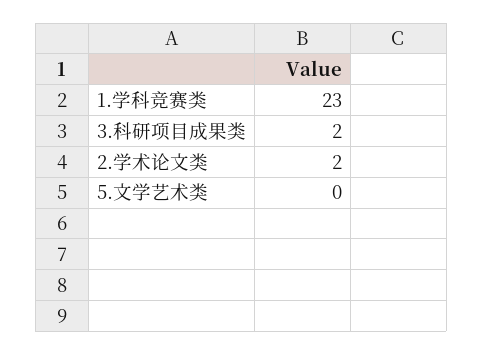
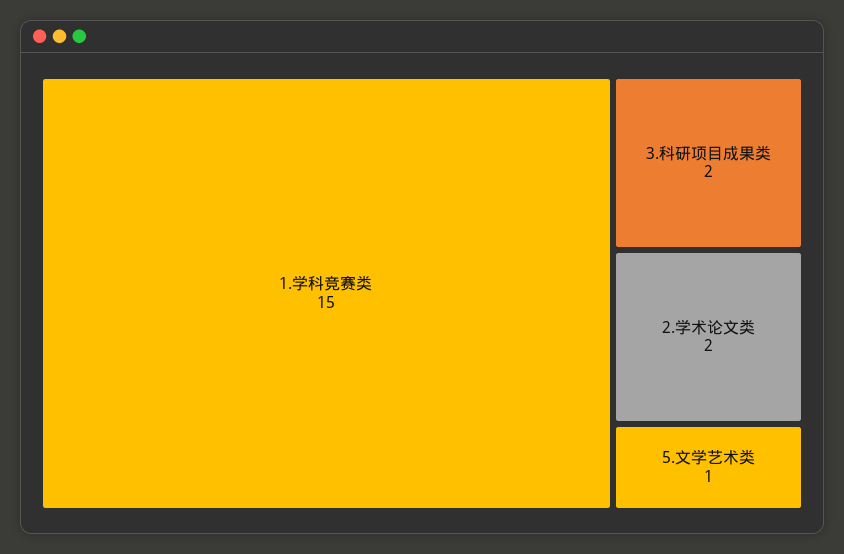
1.学科竞赛类: 23 -> 15
5.文学艺术类: 0 -> 1

